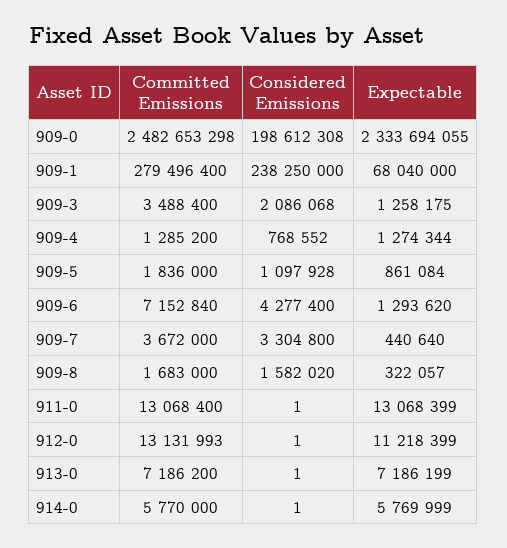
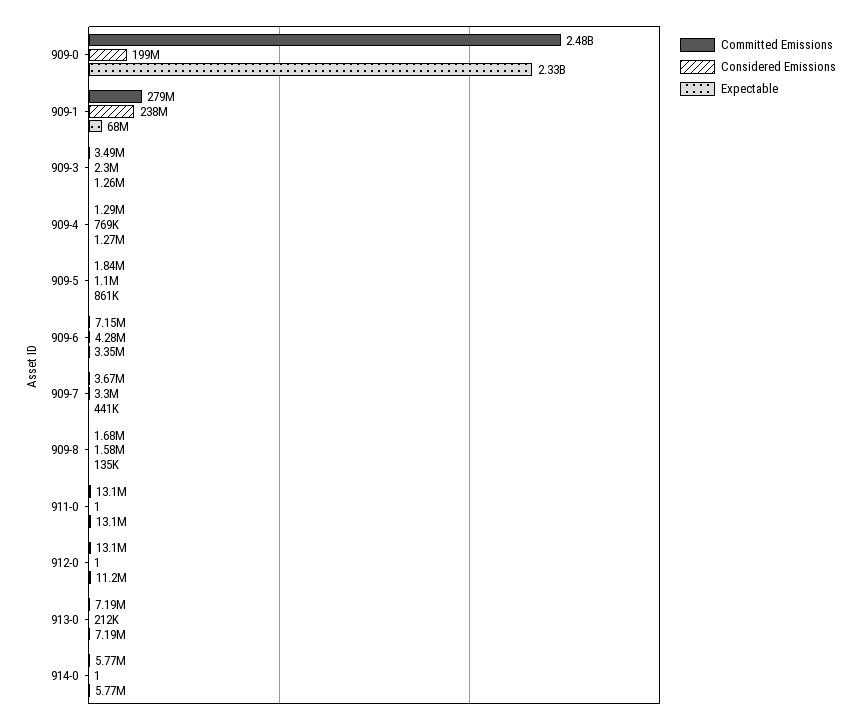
Considered Emissions, 909-3: 2086068 -> 2300000
Expectable, 909-6: 1293620 -> 3350000
Expectable, 909-8: 322057 -> 135000
Considered Emissions, 913-0: 1 -> 212000

